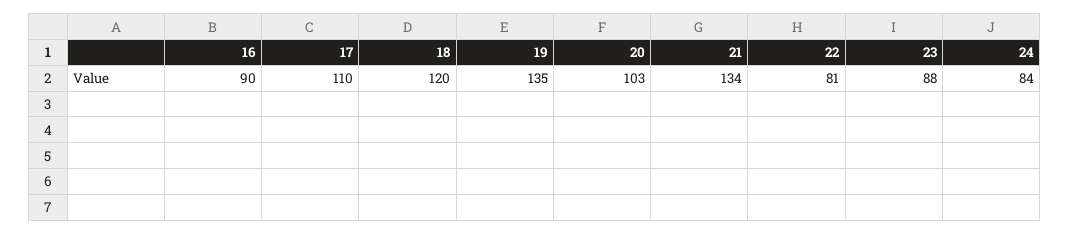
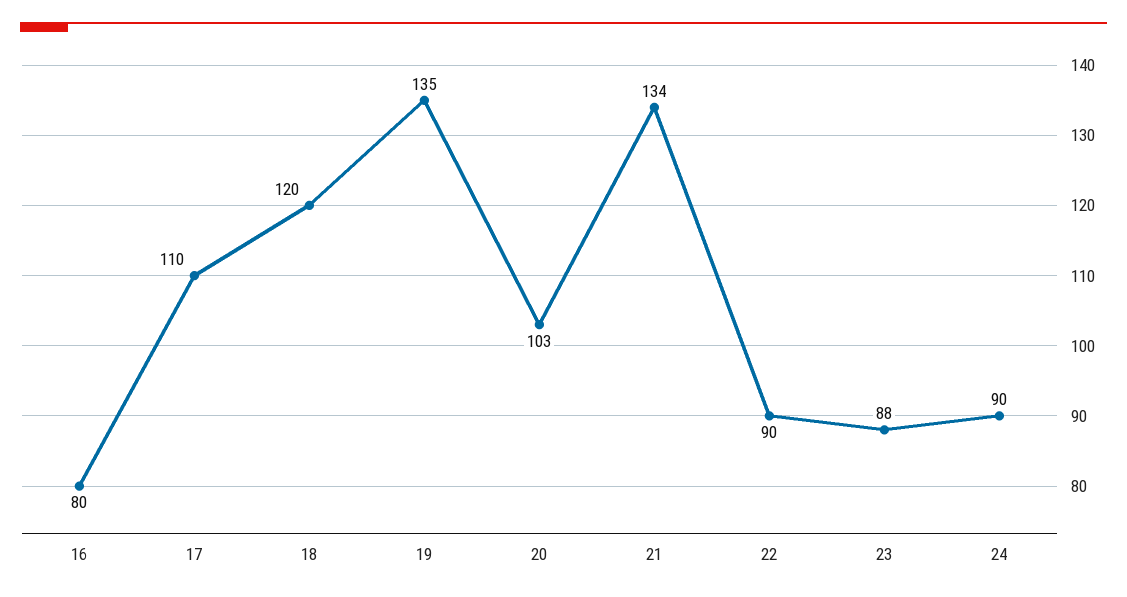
16: 90 -> 80
22: 81 -> 90
24: 84 -> 90

